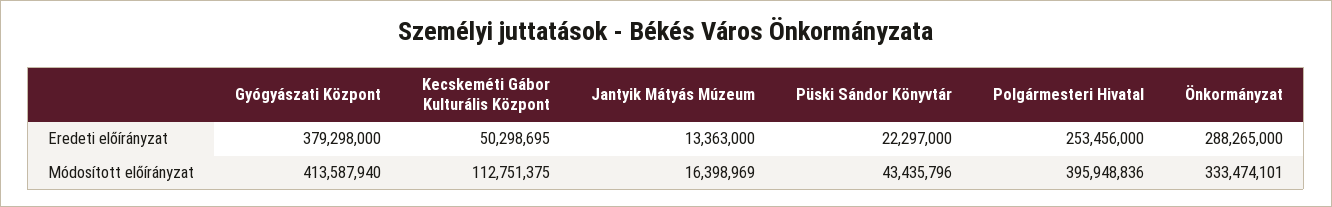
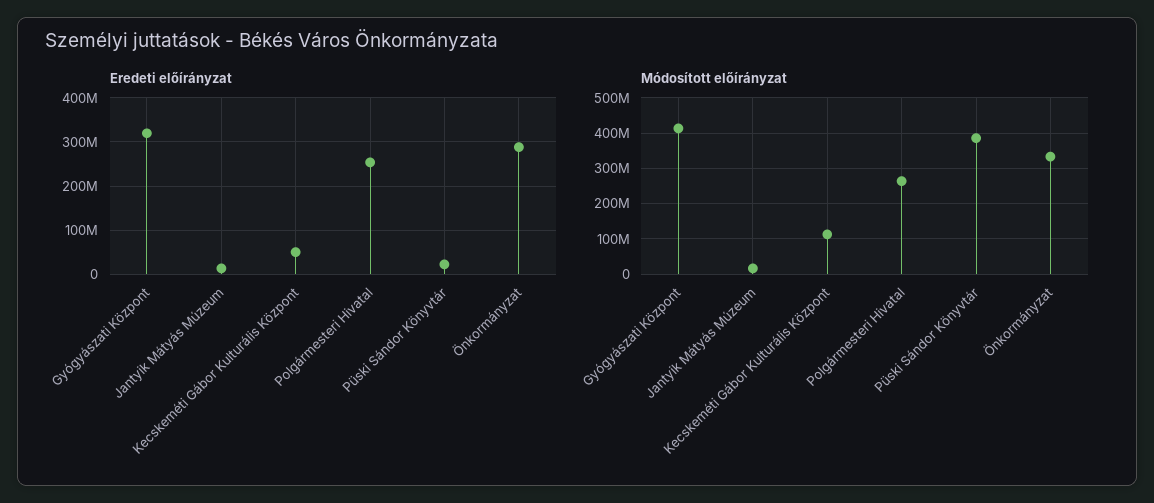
Eredeti előírányzat, Gyógyászati Központ: 379298000 -> 320000000
Módosított előírányzat, Püski Sándor Könyvtár: 43435796 -> 380000000
Módosított előírányzat, Polgármesteri Hivatal: 395948836 -> 260000000

